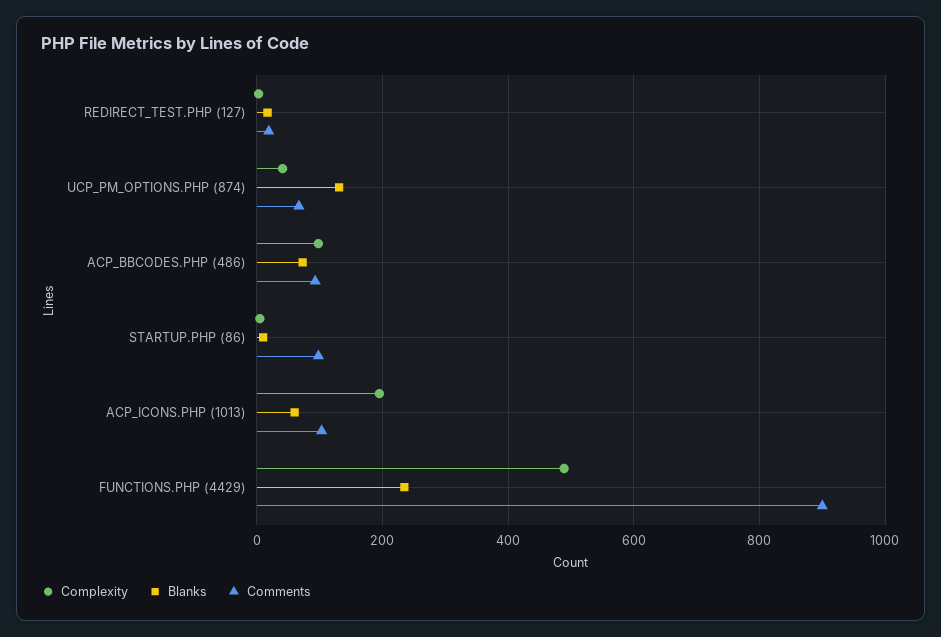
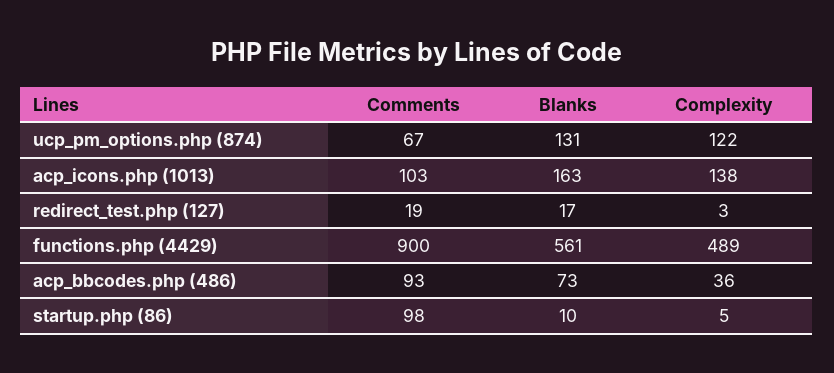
Complexity, UCP_PM_OPTIONS.PHP (874): 40 -> 122
Complexity, ACP_BBCODES.PHP (486): 100 -> 36
Complexity, ACP_ICONS.PHP (1013): 200 -> 138
Blanks, ACP_ICONS.PHP (1013): 60 -> 163
Blanks, FUNCTIONS.PHP (4429): 240 -> 561

